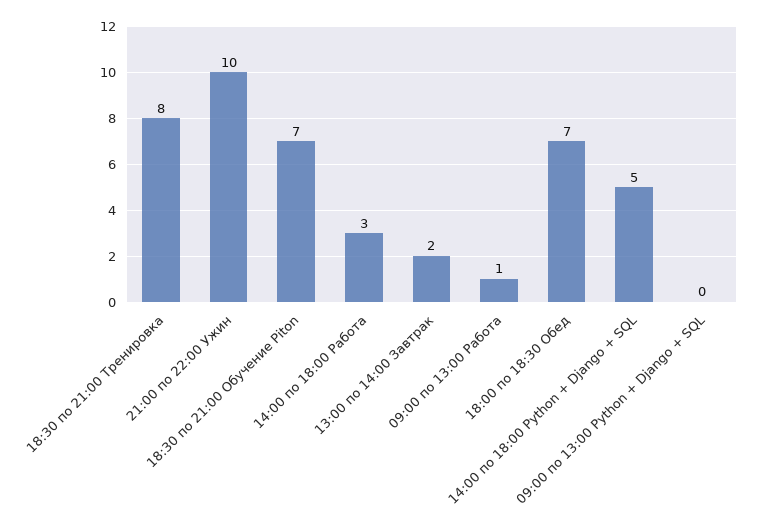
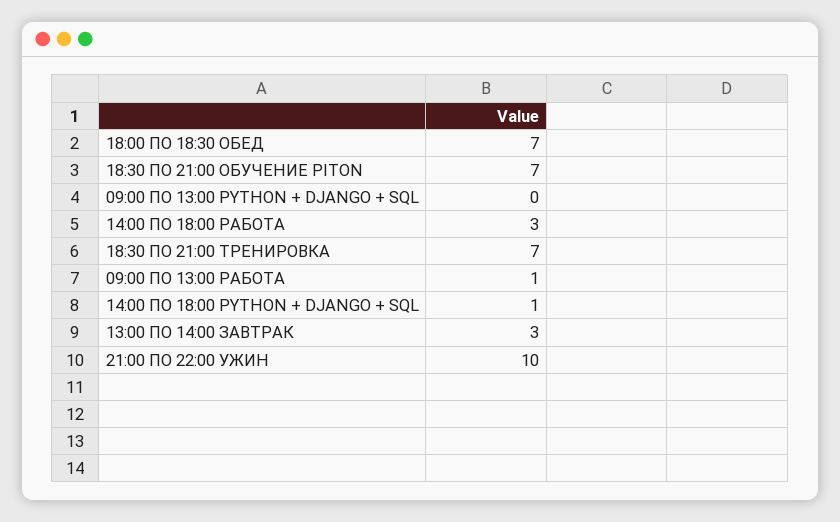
18:30 по 21:00 Тренировка: 8 -> 7
13:00 по 14:00 Завтрак: 2 -> 3
14:00 по 18:00 Python + Django + SQL: 5 -> 1

